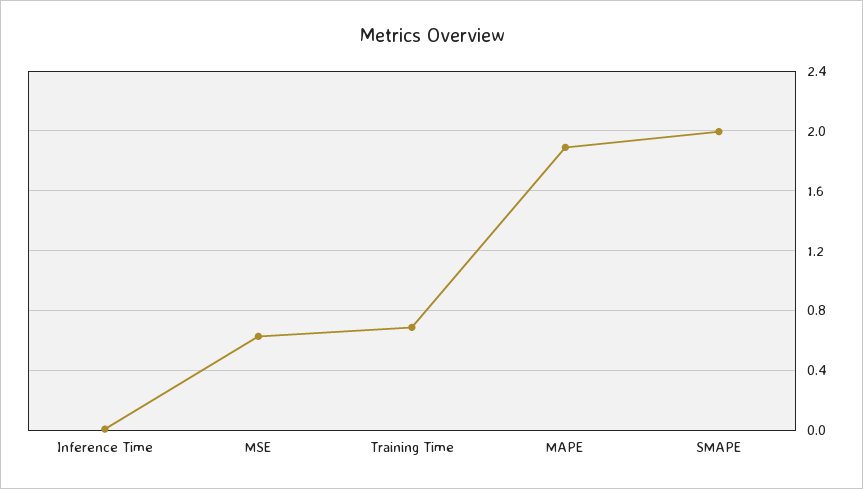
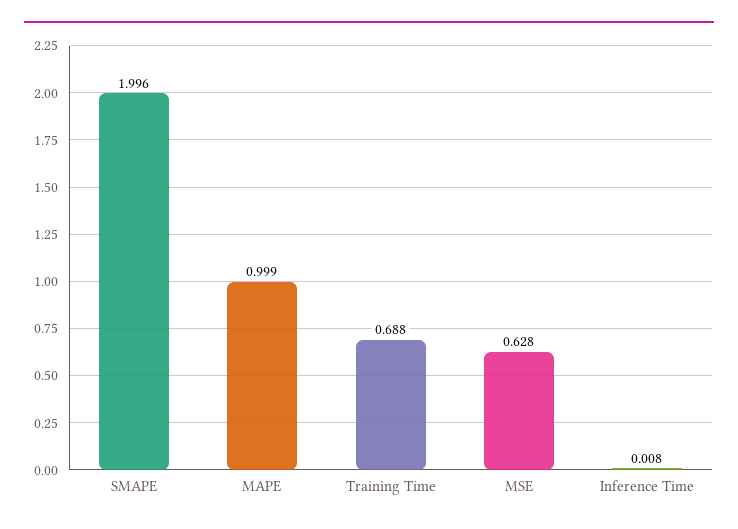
MAPE: 1.9 -> 0.999

